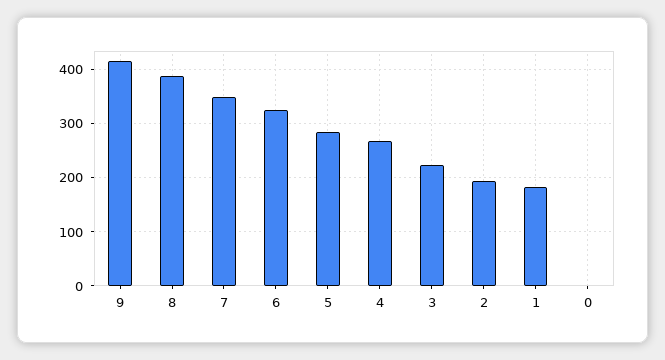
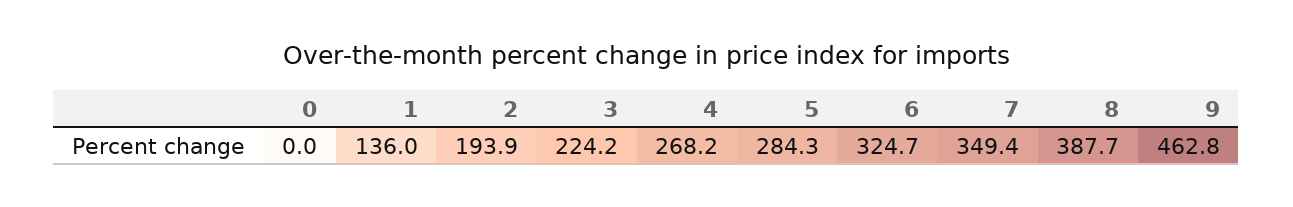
9: 420 -> 462.8
1: 180 -> 136

